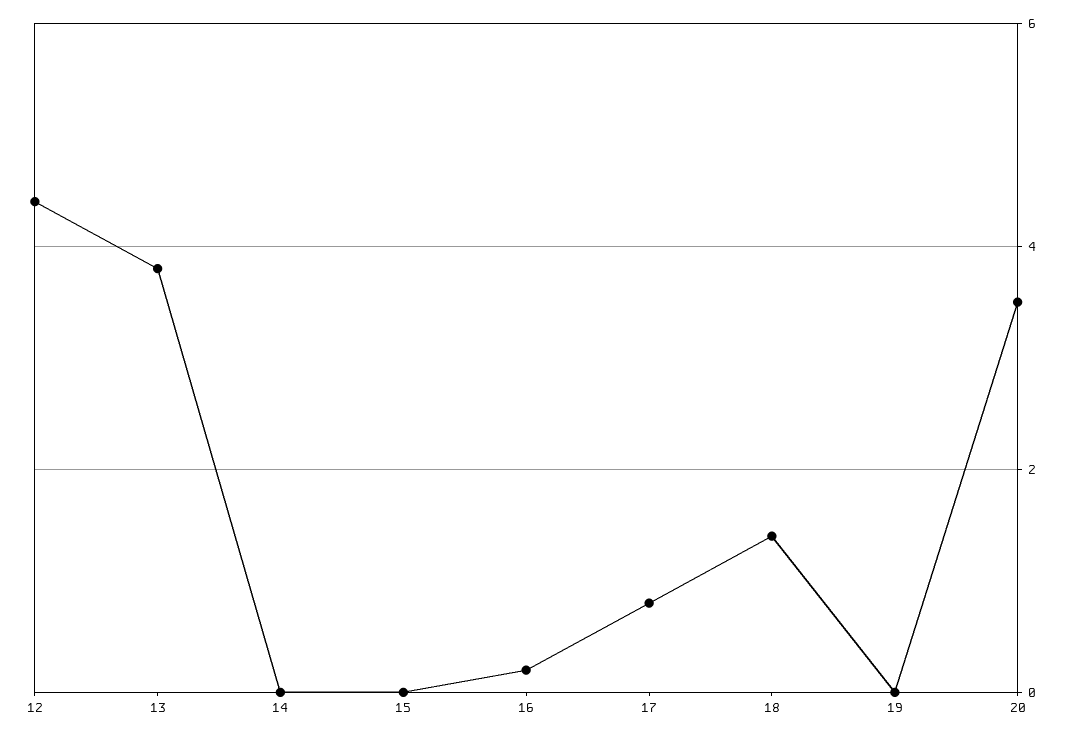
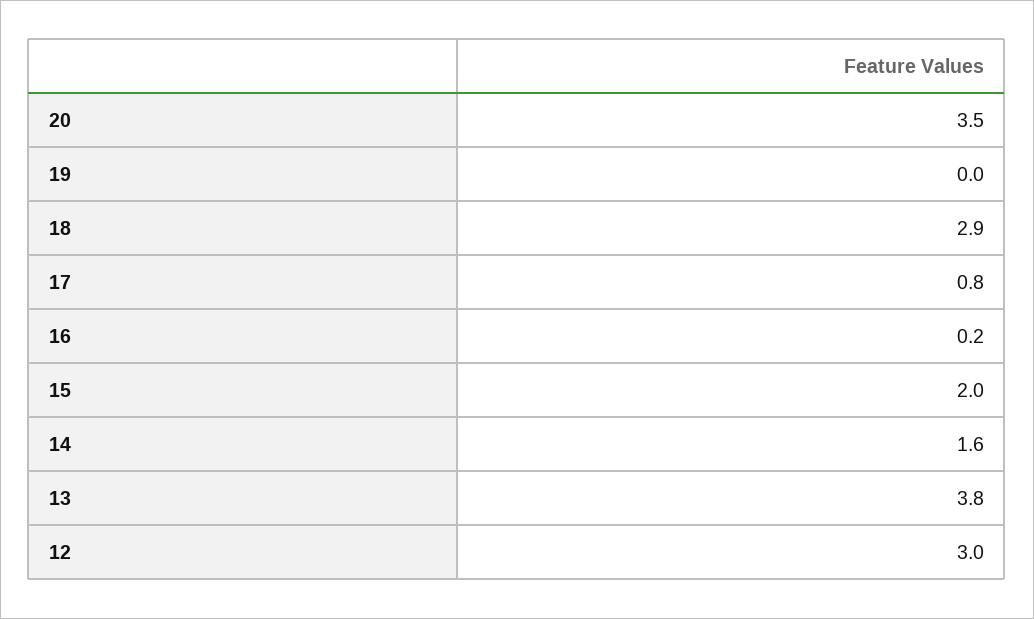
12: 4.5 -> 3
14: 0 -> 1.6
15: 0 -> 2
18: 1.5 -> 2.9

